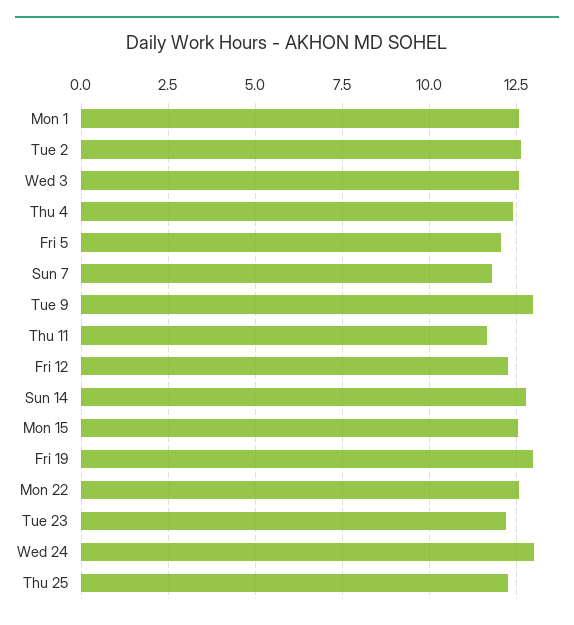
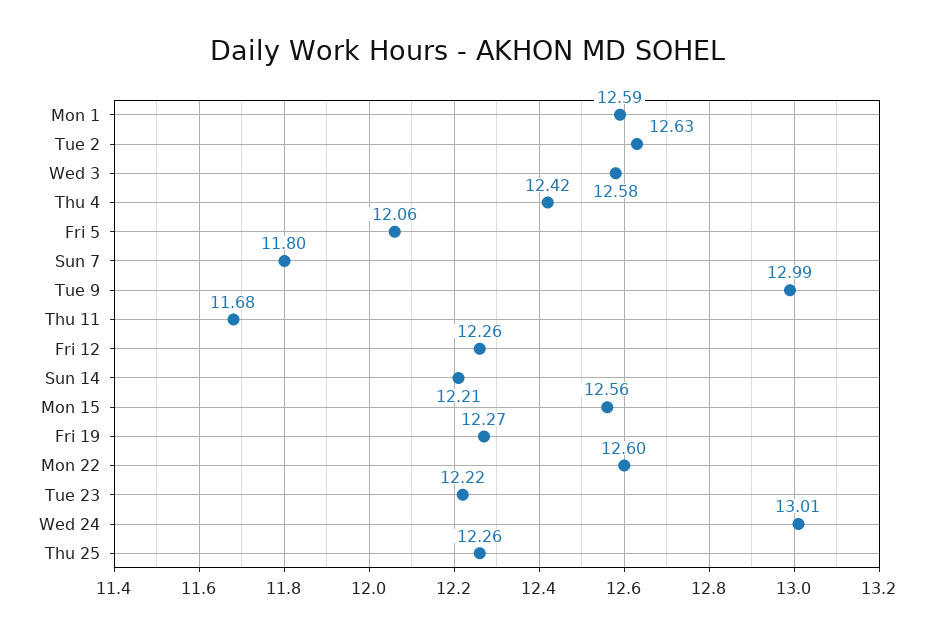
Sun 14: 12.75 -> 12.21
Fri 19: 13 -> 12.27

